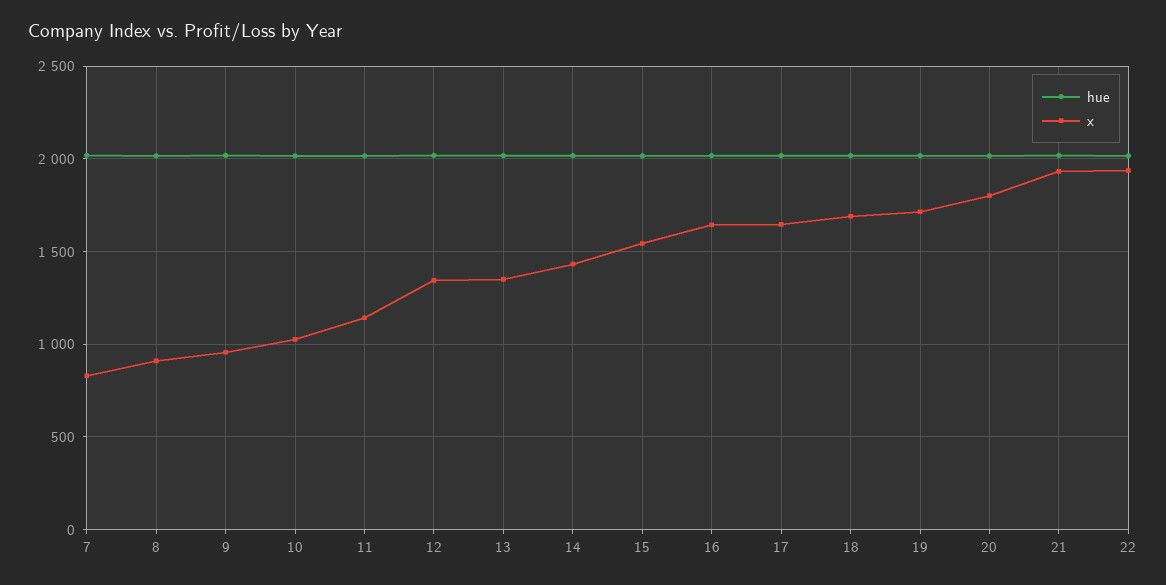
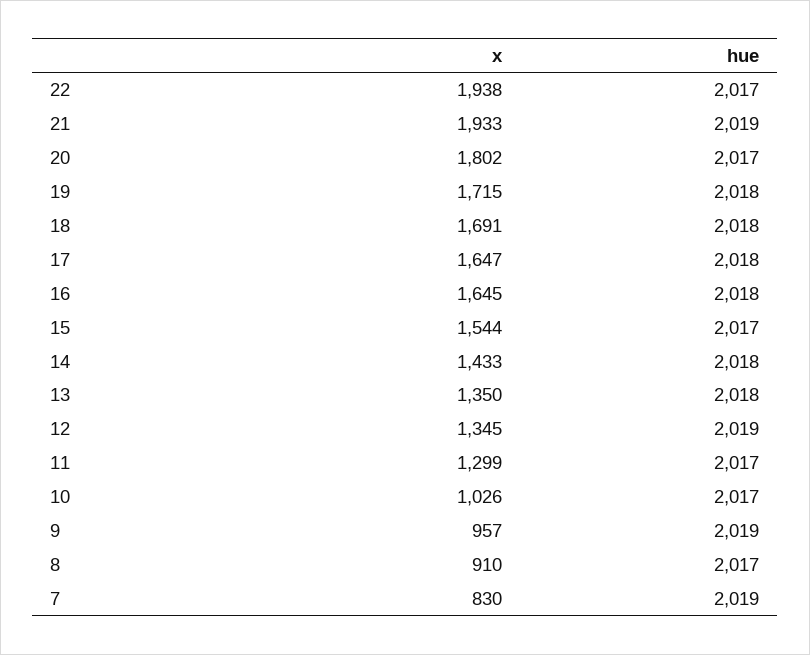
x, 11: 1150 -> 1299

